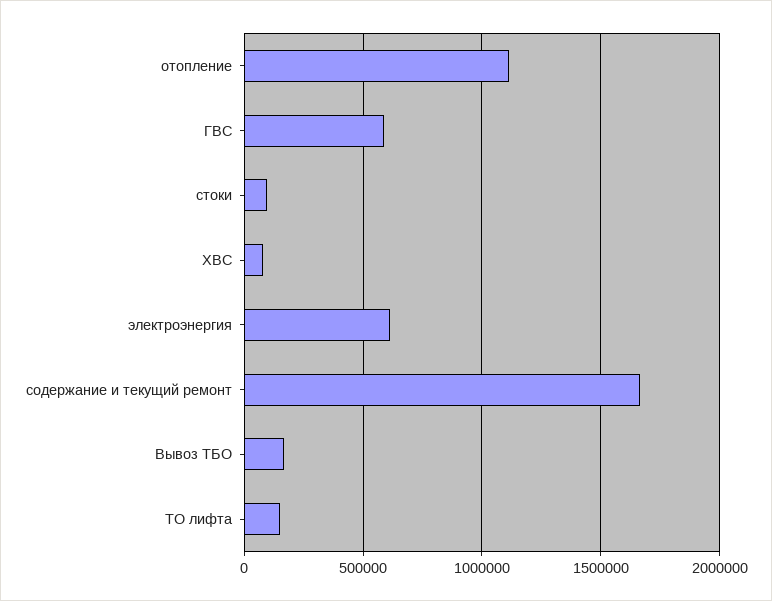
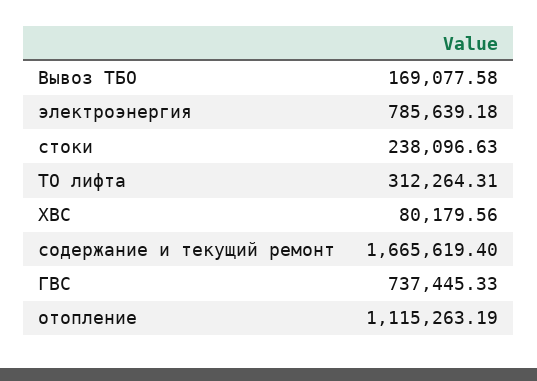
ГВС: 600000 -> 737445.33
стоки: 100000 -> 238096.63
электроэнергия: 600000 -> 785639.18
ТО лифта: 150000 -> 312264.31

